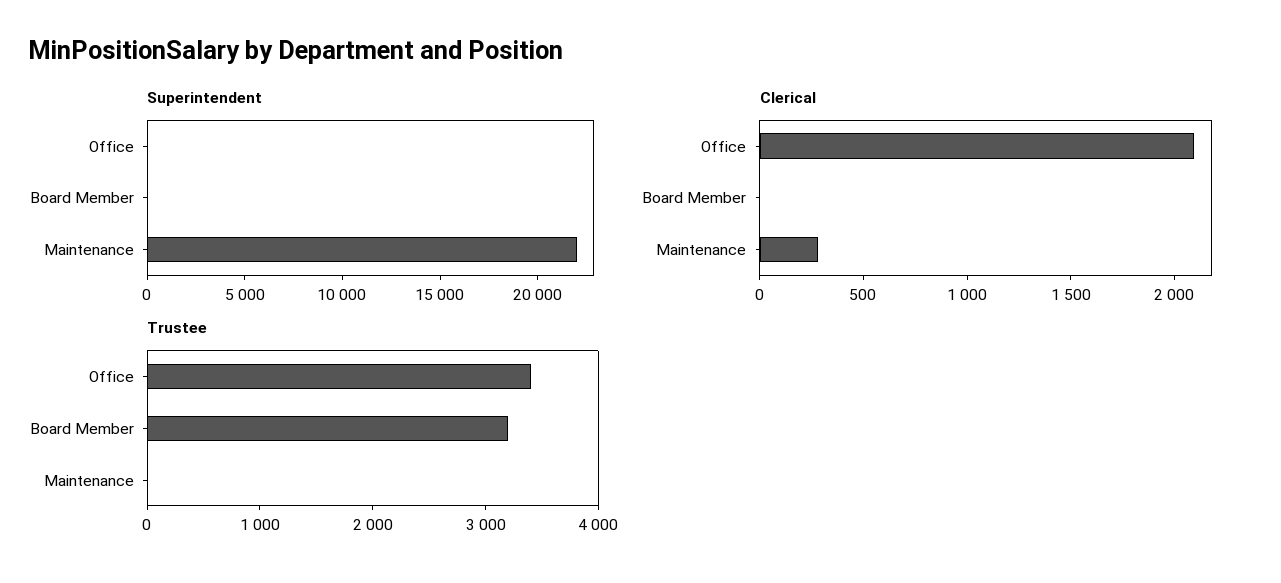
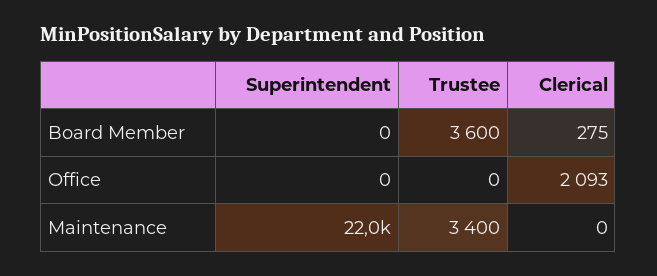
Clerical, Board Member: 0 -> 275
Clerical, Maintenance: 300 -> 0
Trustee, Office: 3400 -> 0
Trustee, Board Member: 3200 -> 3600
Trustee, Maintenance: 0 -> 3400

